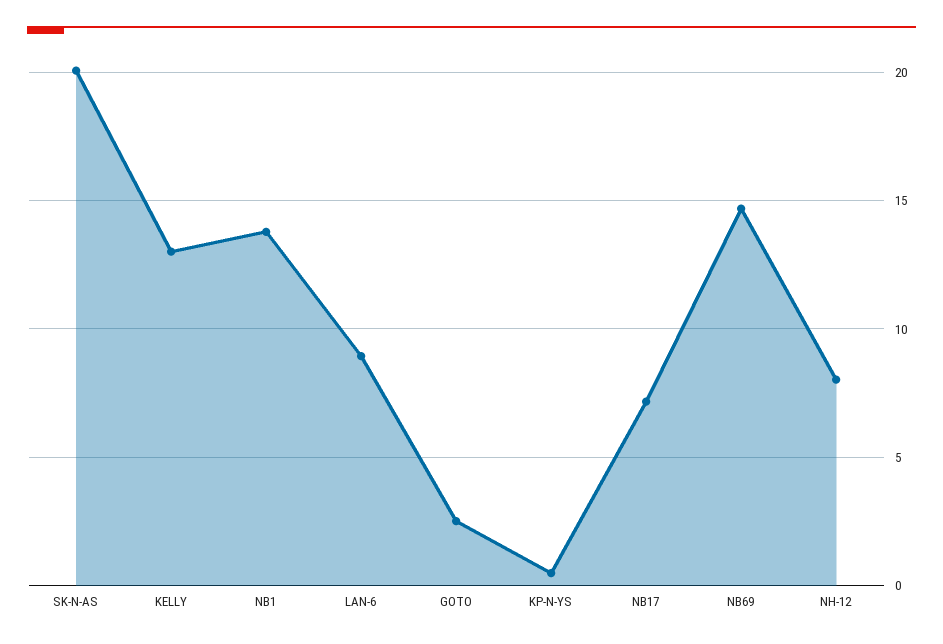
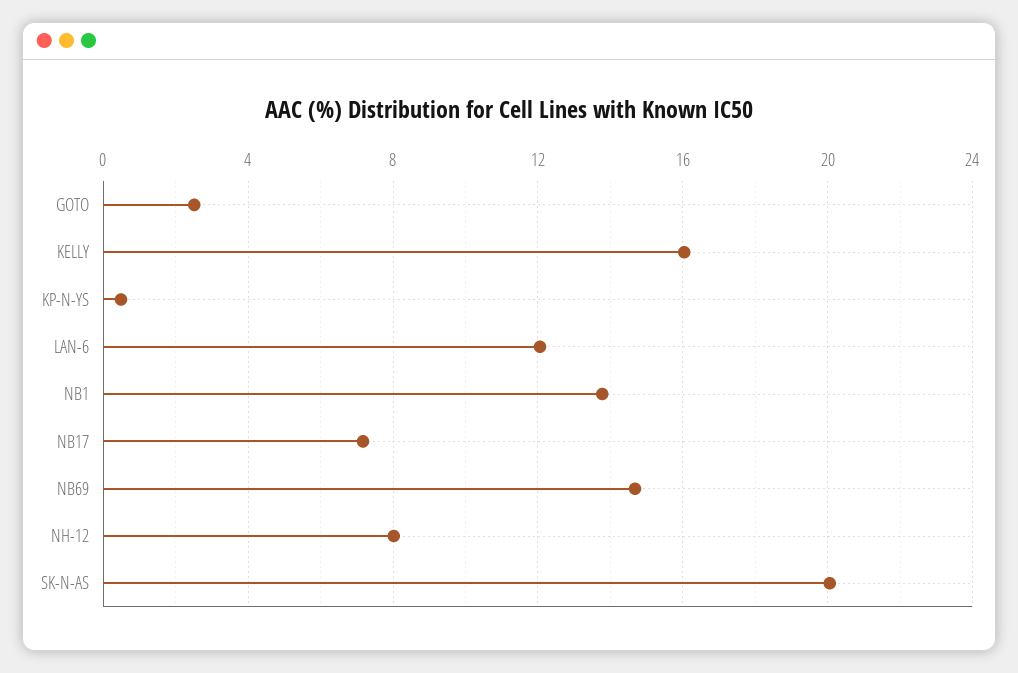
KELLY: 13 -> 16
LAN-6: 9 -> 12

